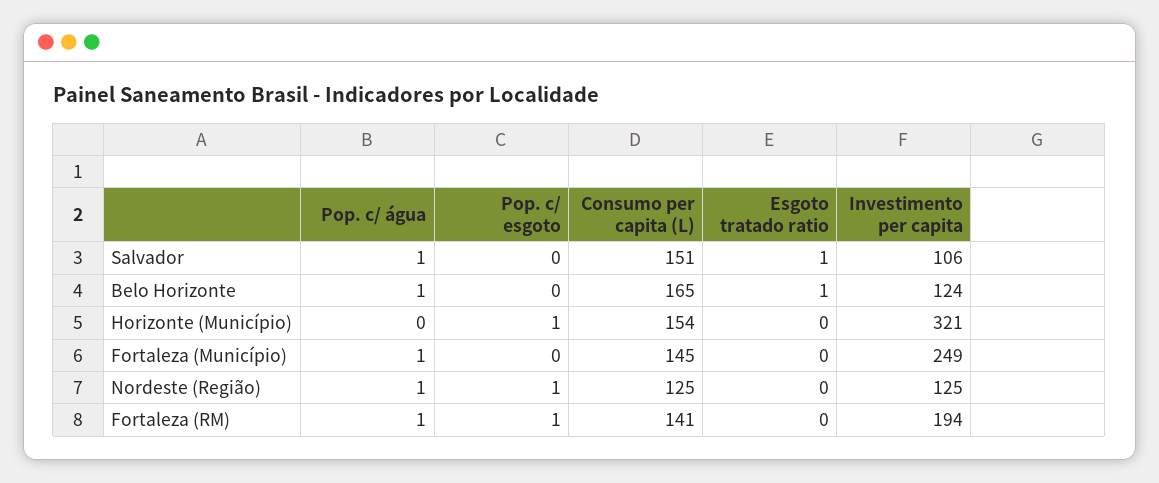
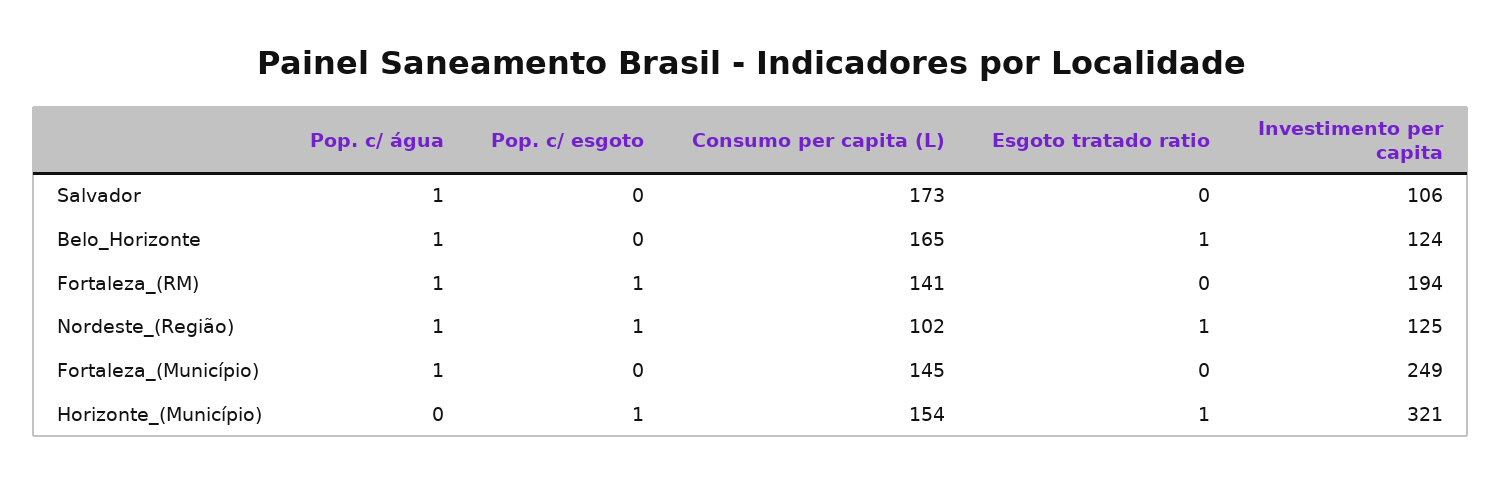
Consumo per capita (L), Salvador: 151 -> 173
Esgoto tratado ratio, Salvador: 1 -> 0
Esgoto tratado ratio, Horizonte (Município): 0 -> 1
Consumo per capita (L), Nordeste (Região): 125 -> 102
Esgoto tratado ratio, Nordeste (Região): 0 -> 1

